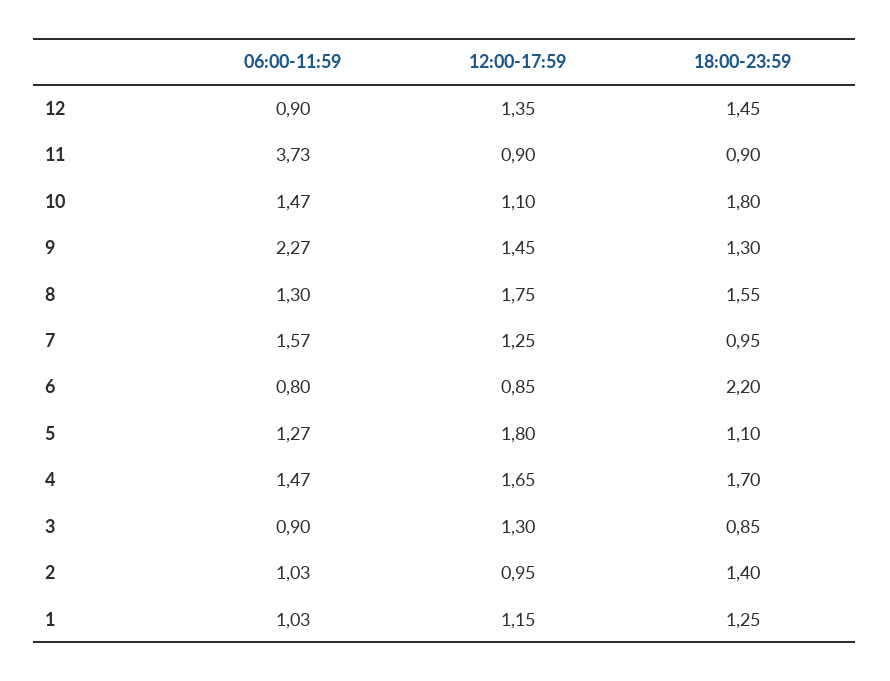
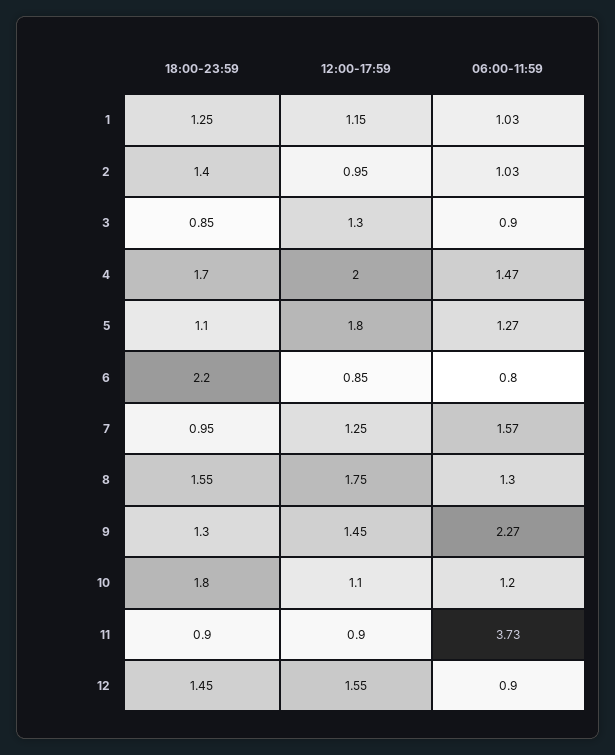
12:00-17:59, 12: 1.35 -> 1.55
06:00-11:59, 10: 1.47 -> 1.2
12:00-17:59, 4: 1.65 -> 2

